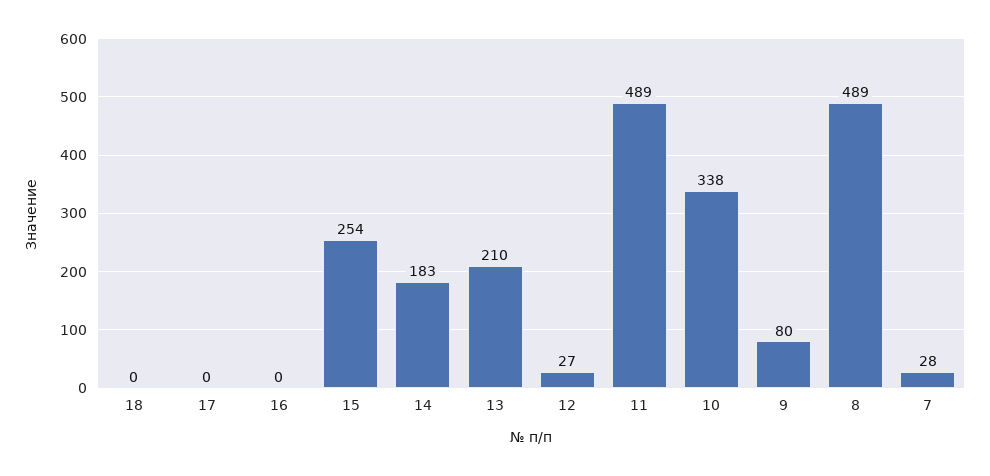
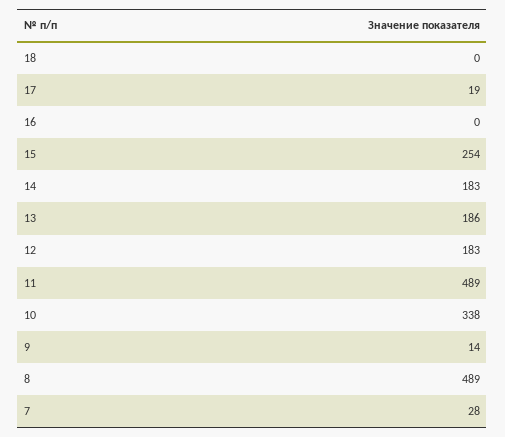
17: 0 -> 19
13: 210 -> 186
12: 27 -> 183
9: 80 -> 14

